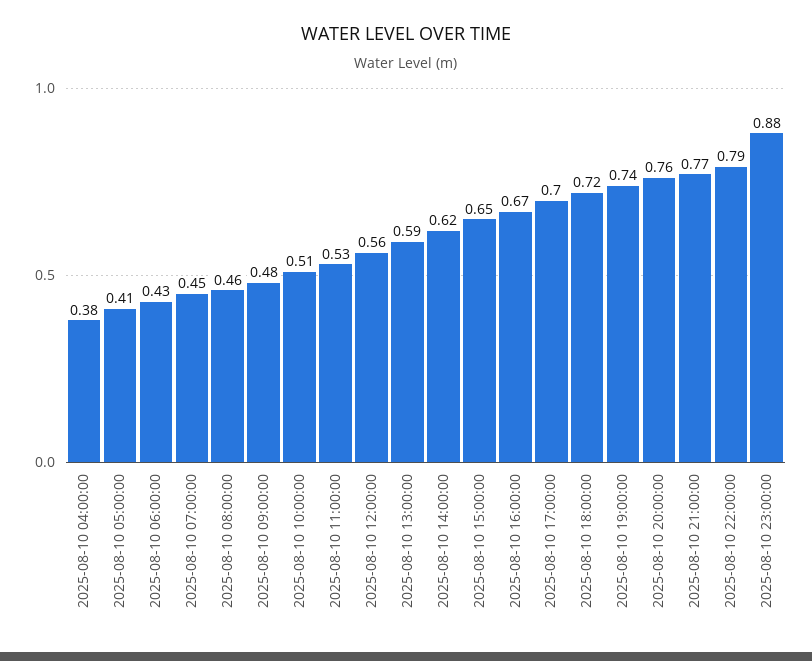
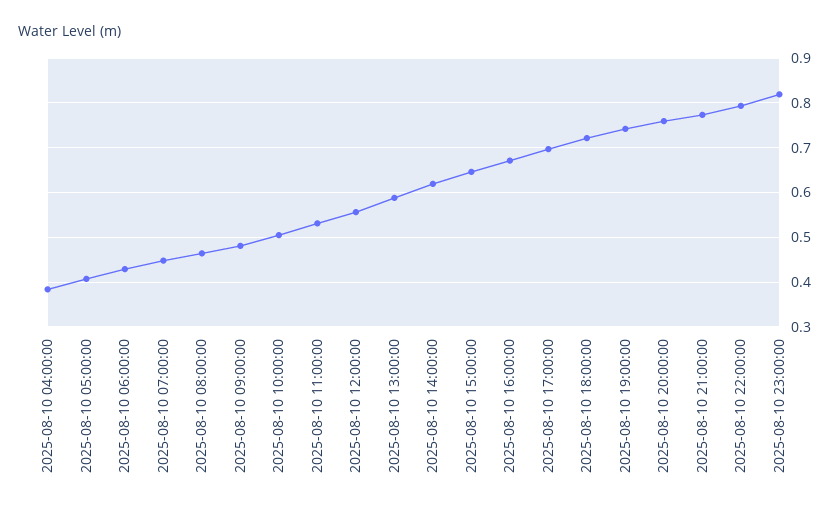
2025-08-10 23:00:00: 0.88 -> 0.82

